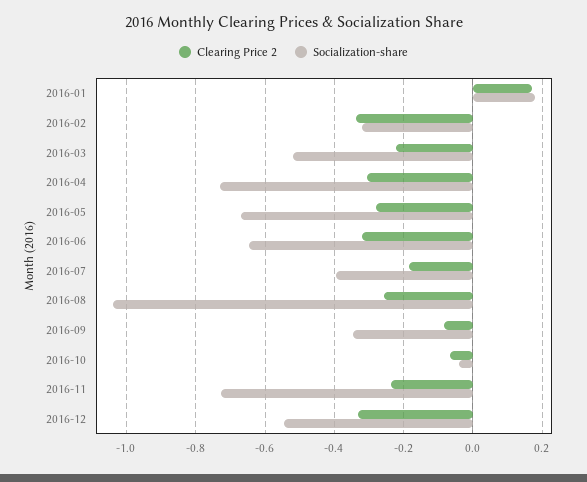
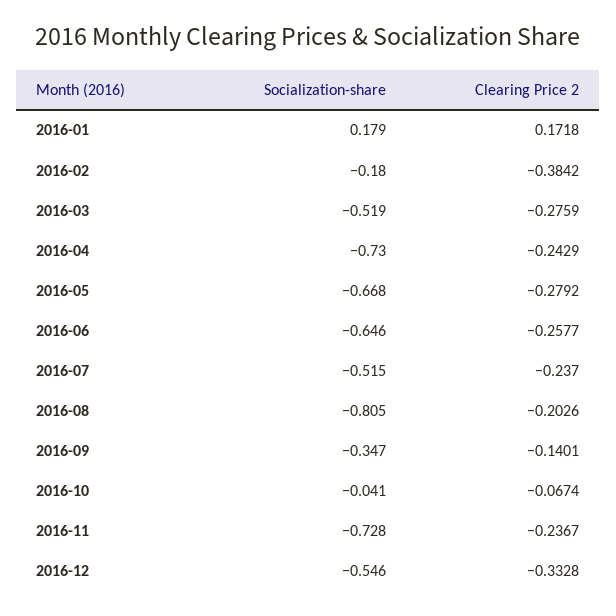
Clearing Price 2, 2016-02: -0.34 -> -0.3842
Socialization-share, 2016-02: -0.32 -> -0.18
Clearing Price 2, 2016-03: -0.22 -> -0.2759
Clearing Price 2, 2016-04: -0.3 -> -0.2429
Clearing Price 2, 2016-06: -0.32 -> -0.2577
Clearing Price 2, 2016-07: -0.18 -> -0.237
Socialization-share, 2016-07: -0.4 -> -0.515
Clearing Price 2, 2016-08: -0.26 -> -0.2026
Socialization-share, 2016-08: -1.04 -> -0.805
Clearing Price 2, 2016-09: -0.08 -> -0.1401

